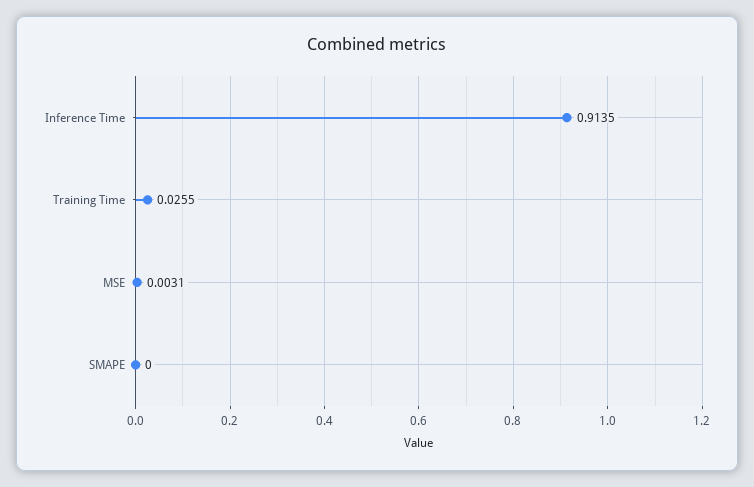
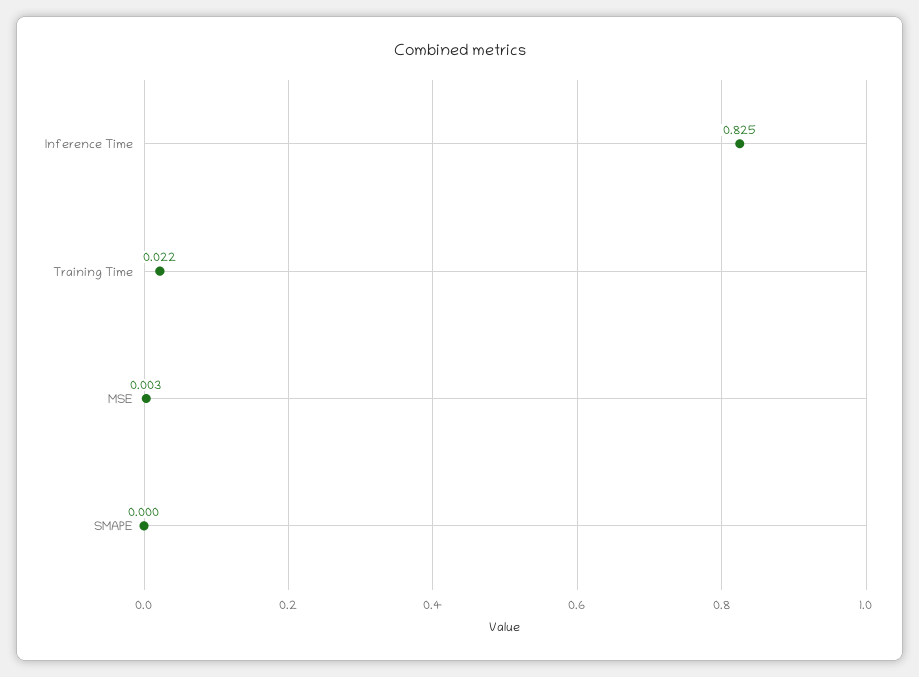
Inference Time: 0.9135 -> 0.825
Training Time: 0.0255 -> 0.022

